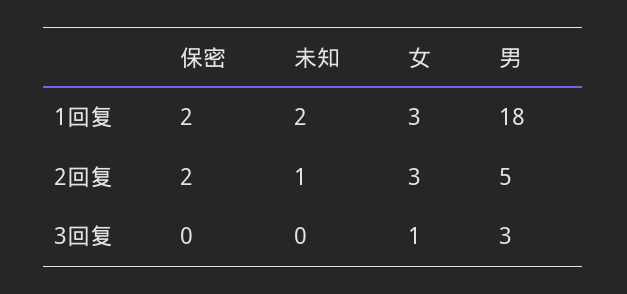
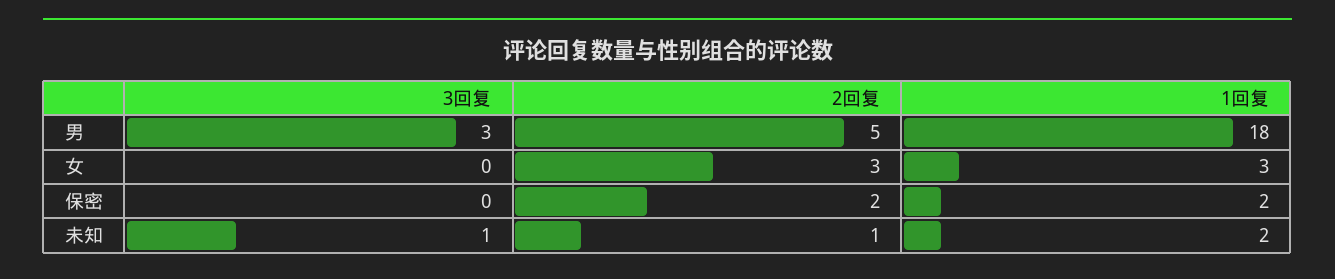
未知, 3回复: 0 -> 1
女, 3回复: 1 -> 0

